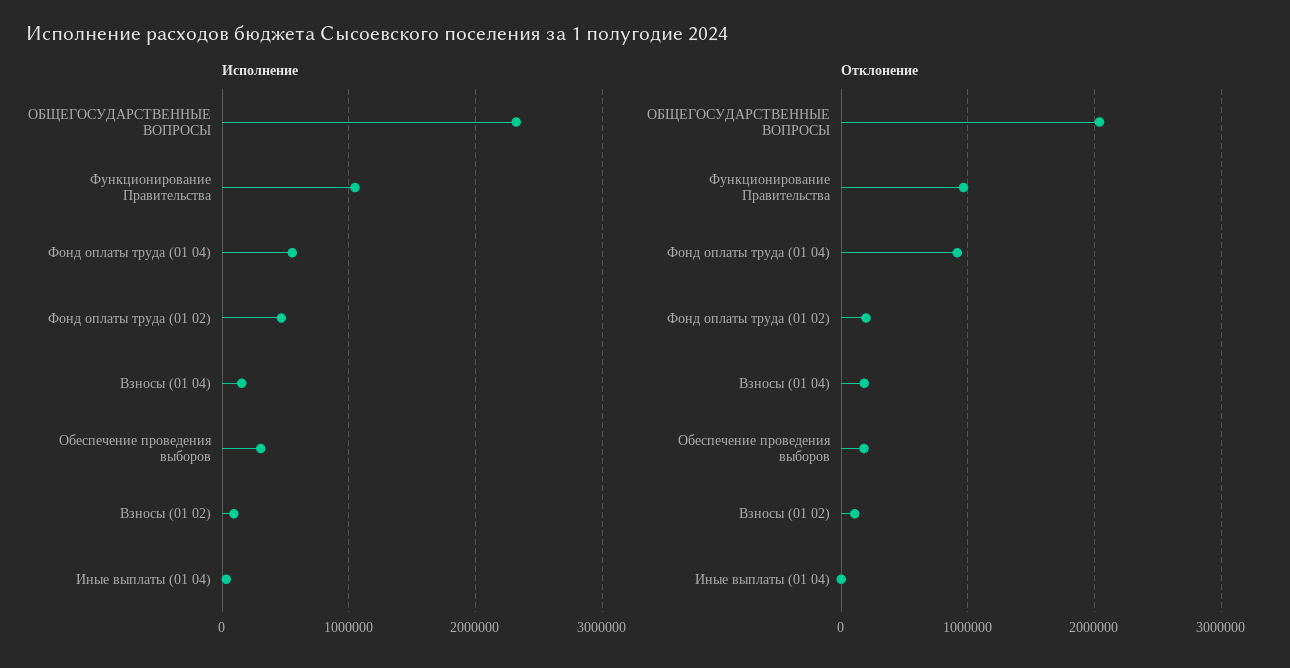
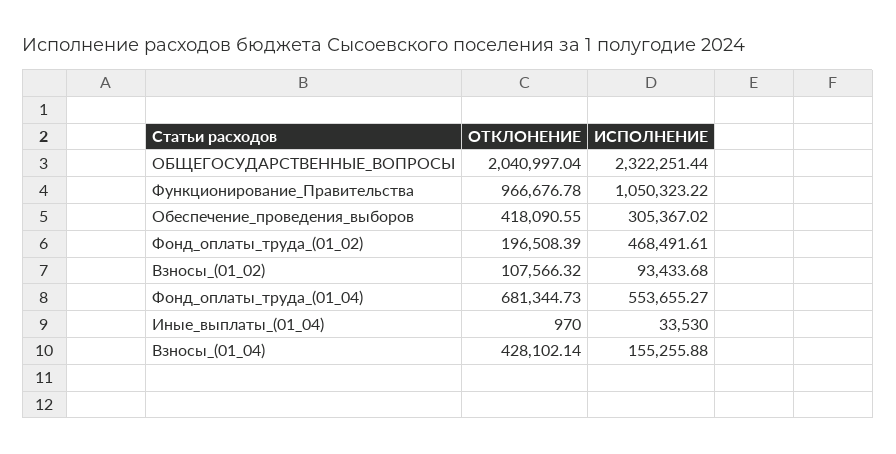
Отклонение, Фонд оплаты труда (01 04): 900000 -> 681344.73
Отклонение, Взносы (01 04): 200000 -> 428102.14
Отклонение, Обеспечение проведения выборов: 200000 -> 418090.55

